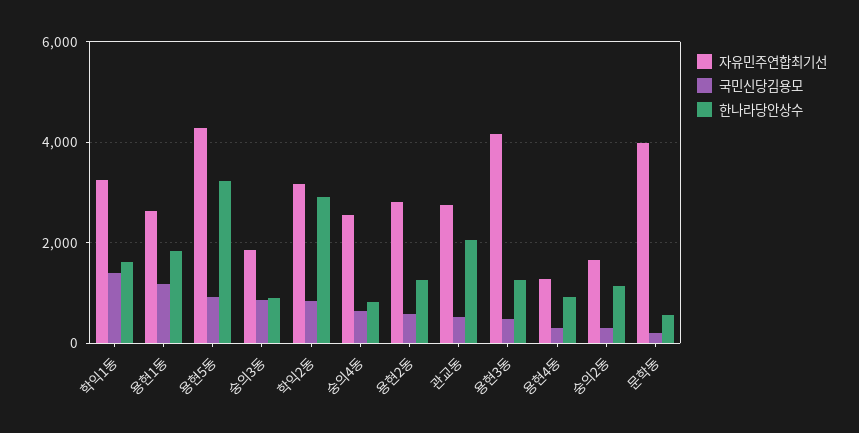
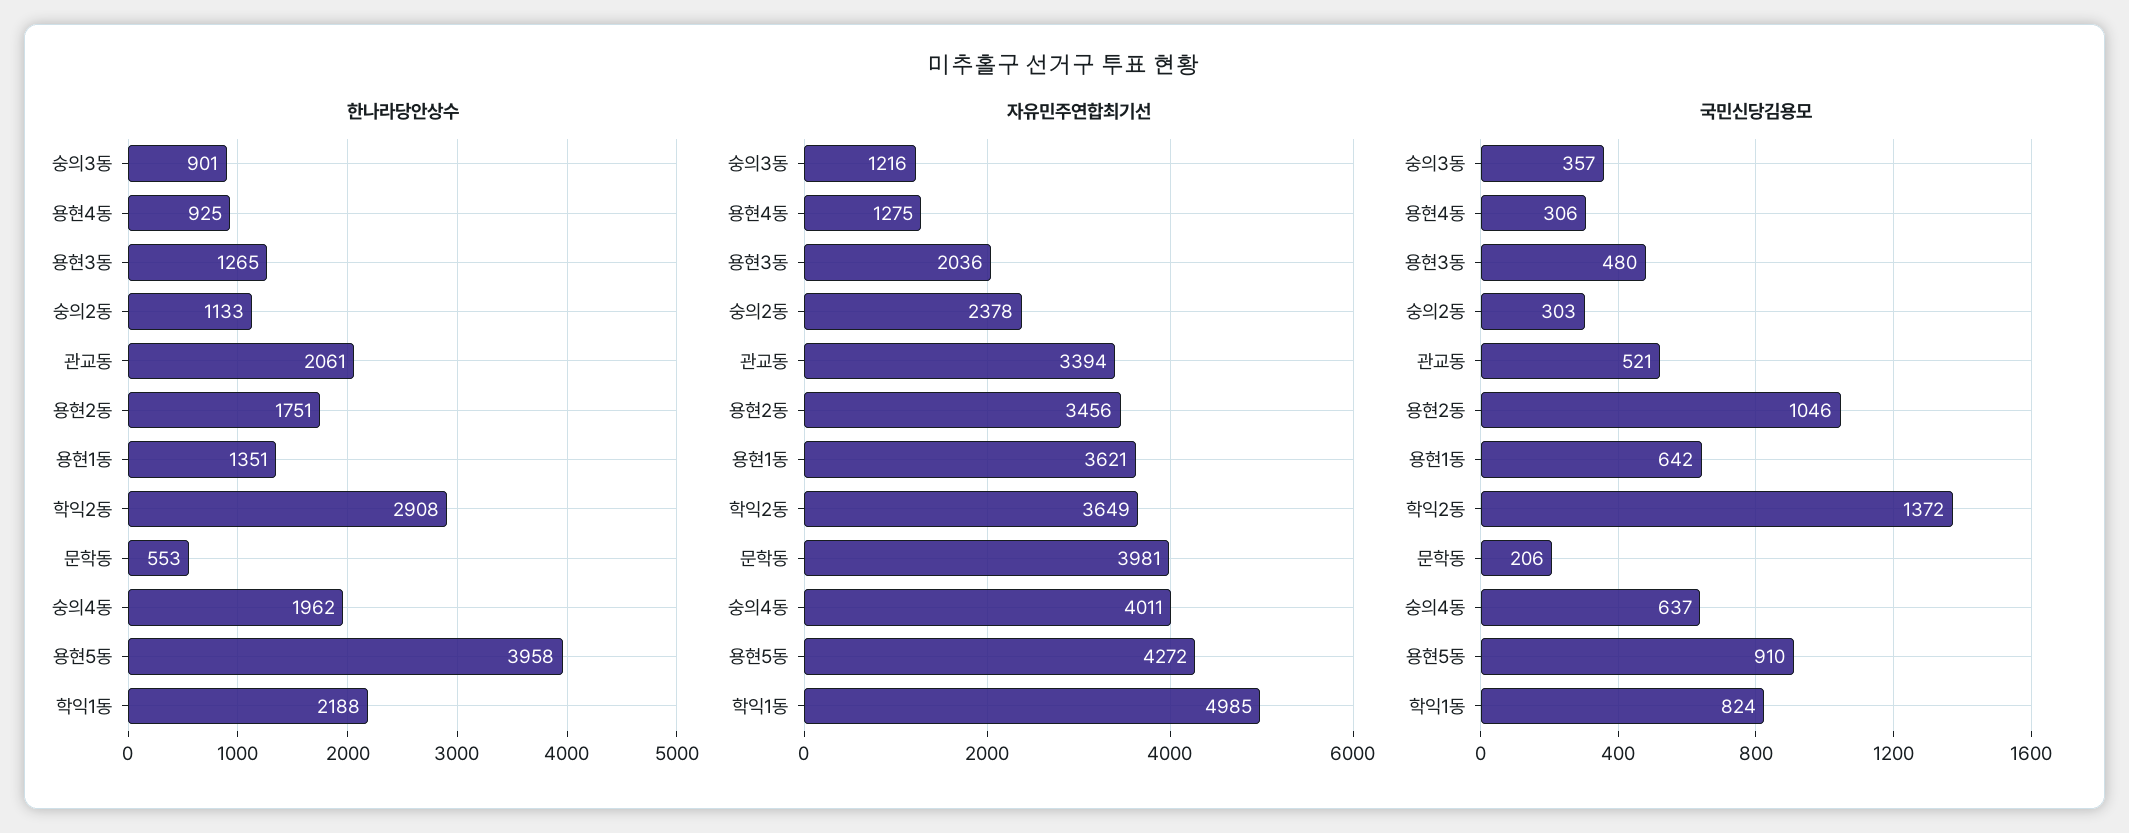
자유민주연합최기선, 학익1동: 3200 -> 4985
국민신당김용모, 학익1동: 1400 -> 824
한나라당안상수, 학익1동: 1600 -> 2188
자유민주연합최기선, 용현1동: 2600 -> 3621
국민신당김용모, 용현1동: 1200 -> 642
한나라당안상수, 용현1동: 1800 -> 1351
한나라당안상수, 용현5동: 3200 -> 3958
자유민주연합최기선, 숭의3동: 1800 -> 1216
국민신당김용모, 숭의3동: 800 -> 357
자유민주연합최기선, 학익2동: 3200 -> 3649
국민신당김용모, 학익2동: 800 -> 1372
자유민주연합최기선, 숭의4동: 2600 -> 4011
한나라당안상수, 숭의4동: 800 -> 1962
자유민주연합최기선, 용현2동: 2800 -> 3456
국민신당김용모, 용현2동: 600 -> 1046
한나라당안상수, 용현2동: 1200 -> 1751
자유민주연합최기선, 관교동: 2800 -> 3394
자유민주연합최기선, 용현3동: 4200 -> 2036
자유민주연합최기선, 숭의2동: 1600 -> 2378

